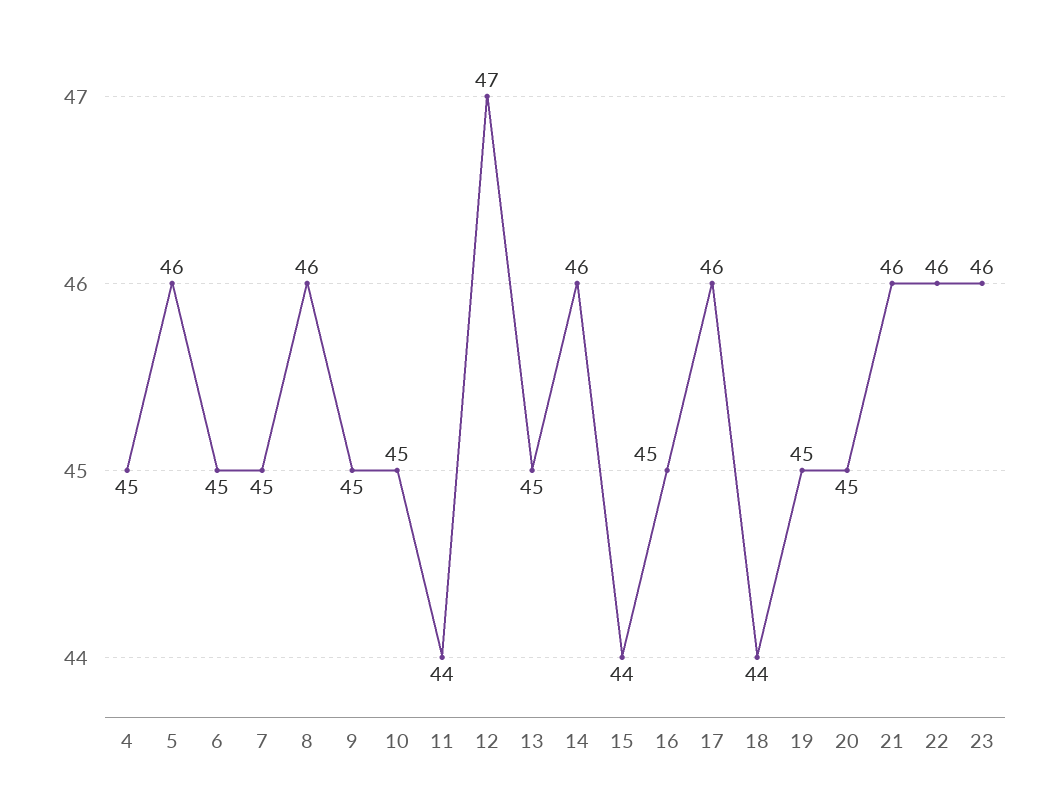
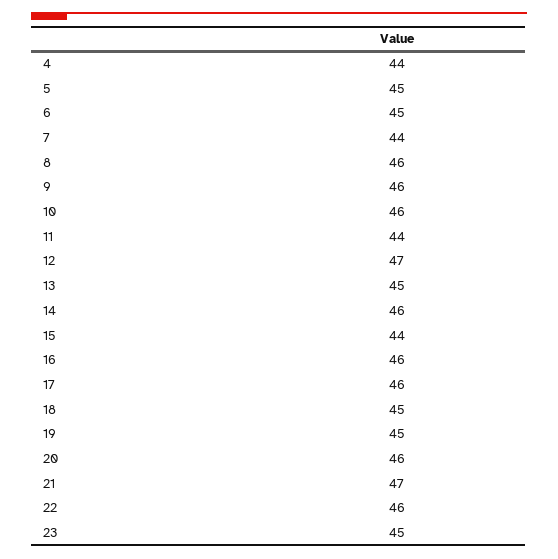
4: 45 -> 44
5: 46 -> 45
7: 45 -> 44
9: 45 -> 46
10: 45 -> 46
16: 45 -> 46
18: 44 -> 45
20: 45 -> 46
21: 46 -> 47
23: 46 -> 45

